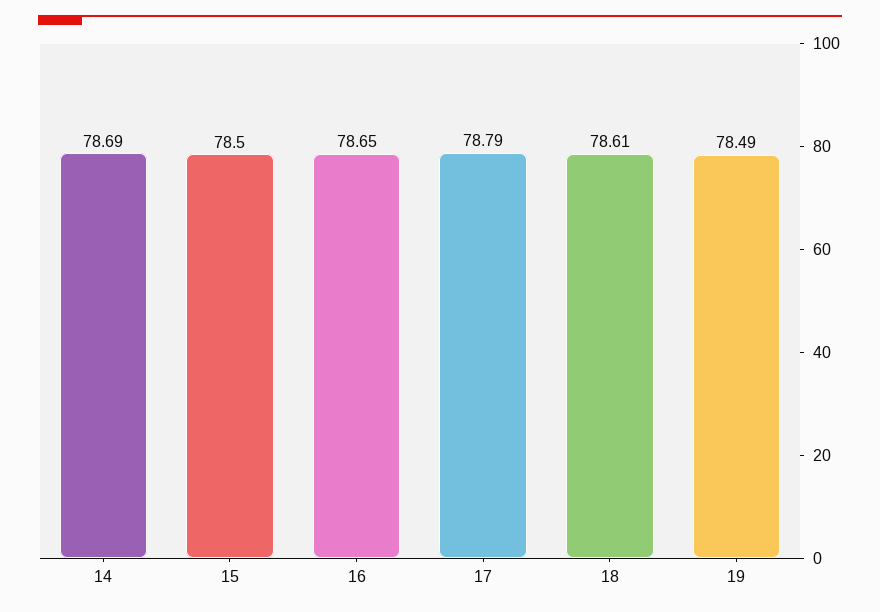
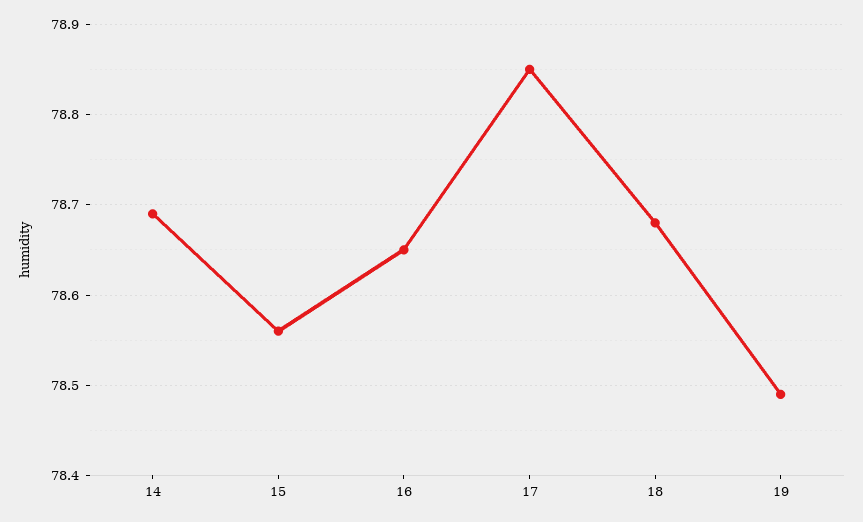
15: 78.5 -> 78.56
17: 78.79 -> 78.85
18: 78.61 -> 78.68

